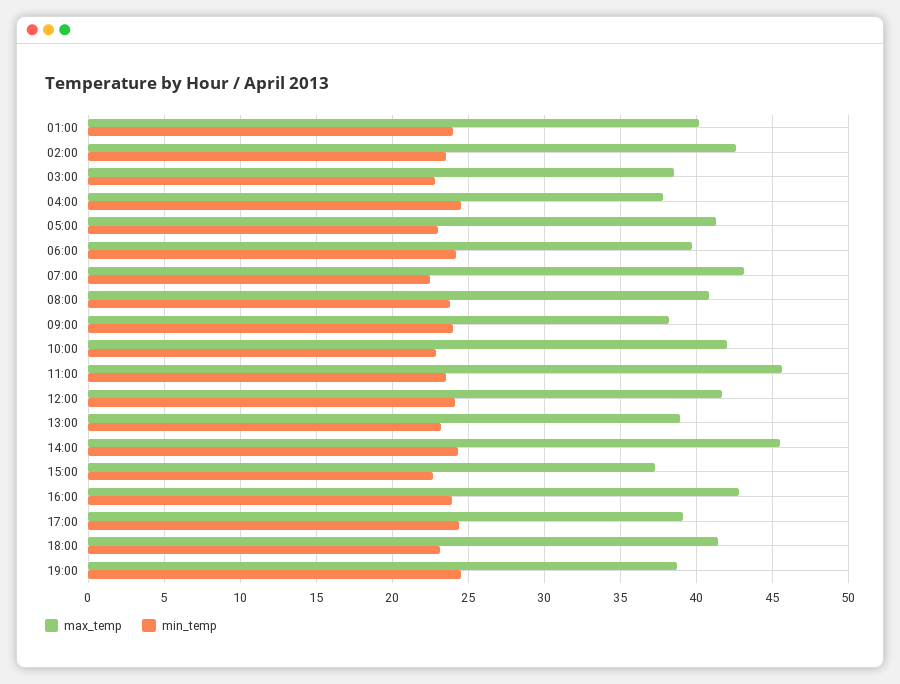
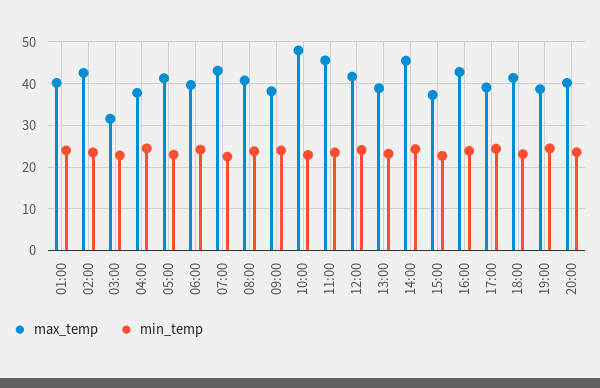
max_temp, 03:00: 38.5 -> 32
max_temp, 10:00: 42 -> 48
max_temp, 20:00: none -> 40
min_temp, 20:00: none -> 24

